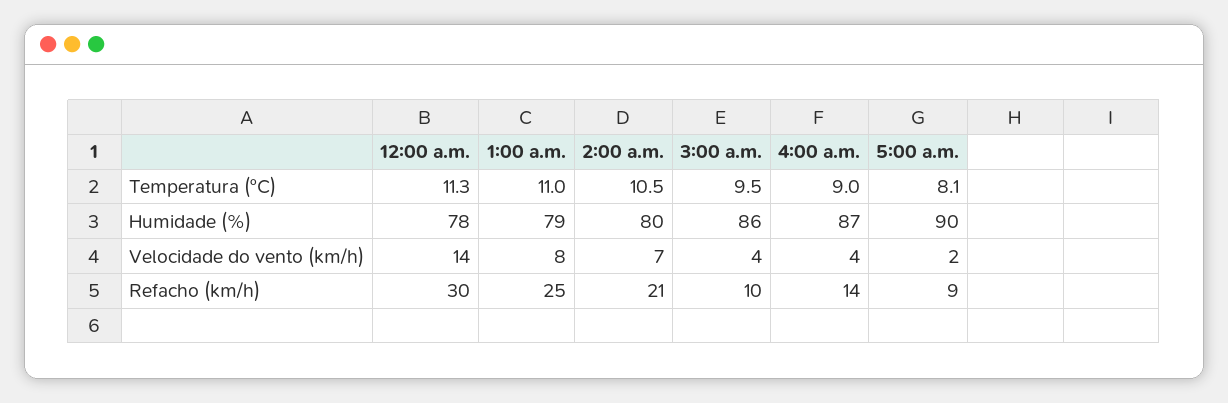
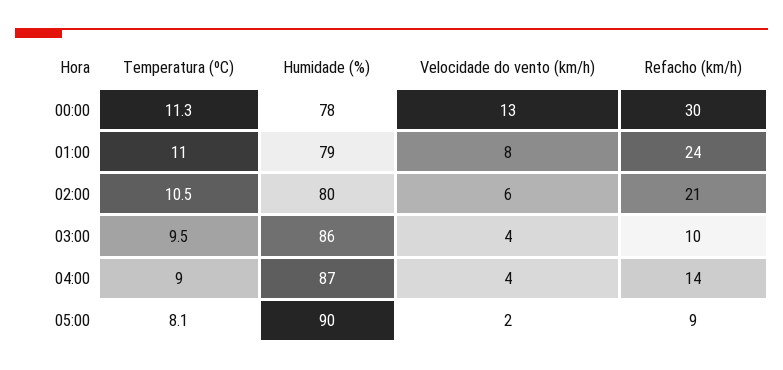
12:00 a.m., Velocidade do vento (km/h): 14 -> 13
2:00 a.m., Velocidade do vento (km/h): 7 -> 6
1:00 a.m., Refacho (km/h): 25 -> 24

